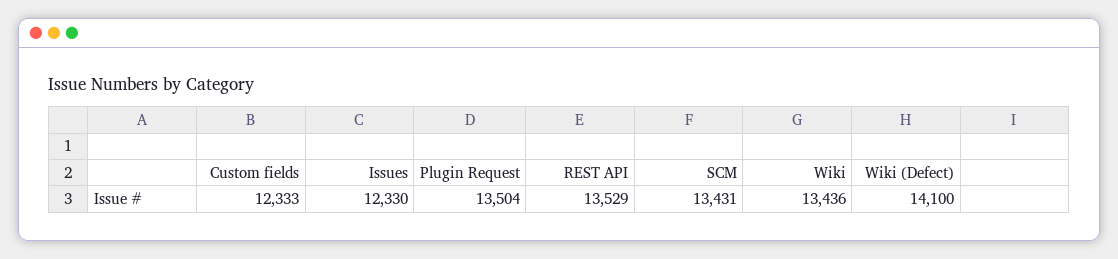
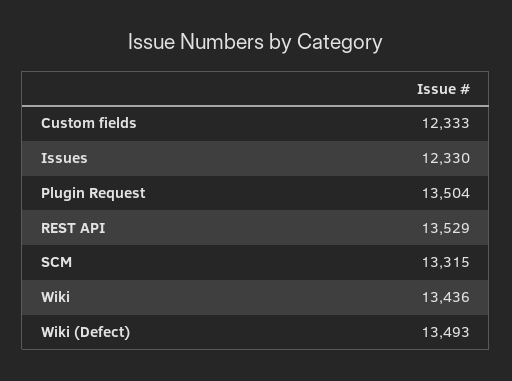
SCM: 13431 -> 13315
Wiki (Defect): 14100 -> 13493

